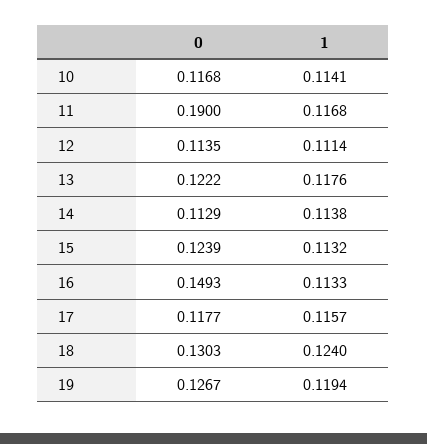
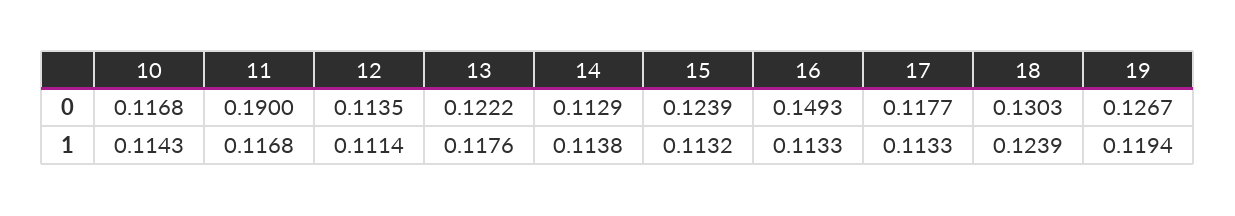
1, 10: 0.1141 -> 0.1143
1, 17: 0.1157 -> 0.1133
1, 18: 0.124 -> 0.1239

